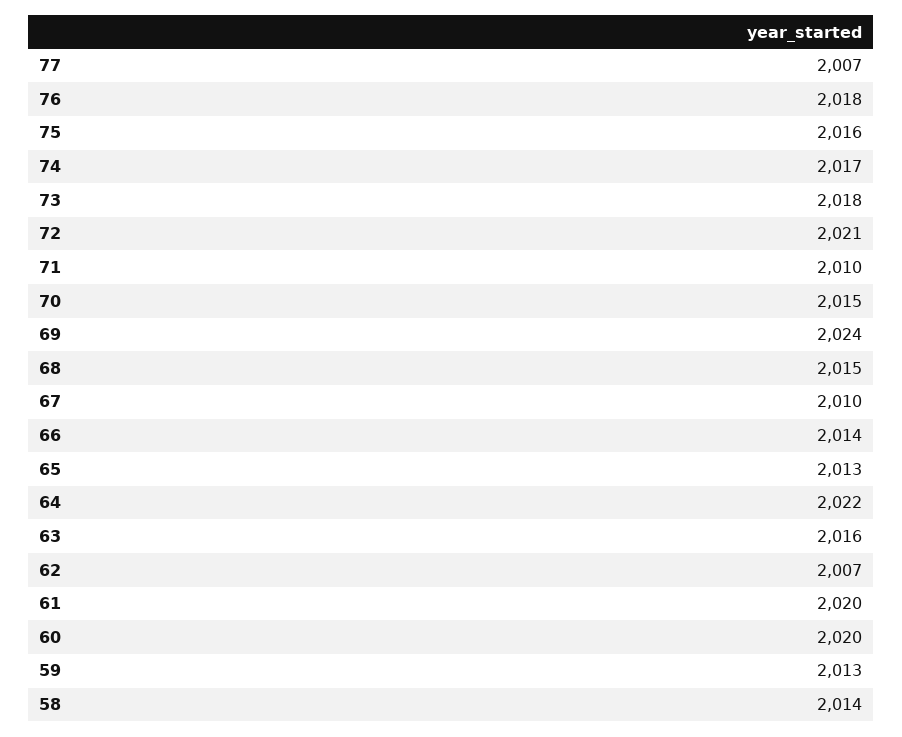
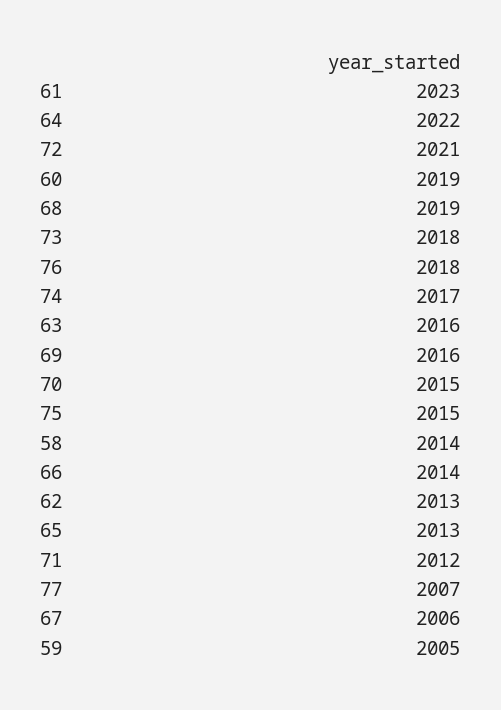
75: 2016 -> 2015
71: 2010 -> 2012
69: 2024 -> 2016
68: 2015 -> 2019
67: 2010 -> 2006
62: 2007 -> 2013
61: 2020 -> 2023
60: 2020 -> 2019
59: 2013 -> 2005

